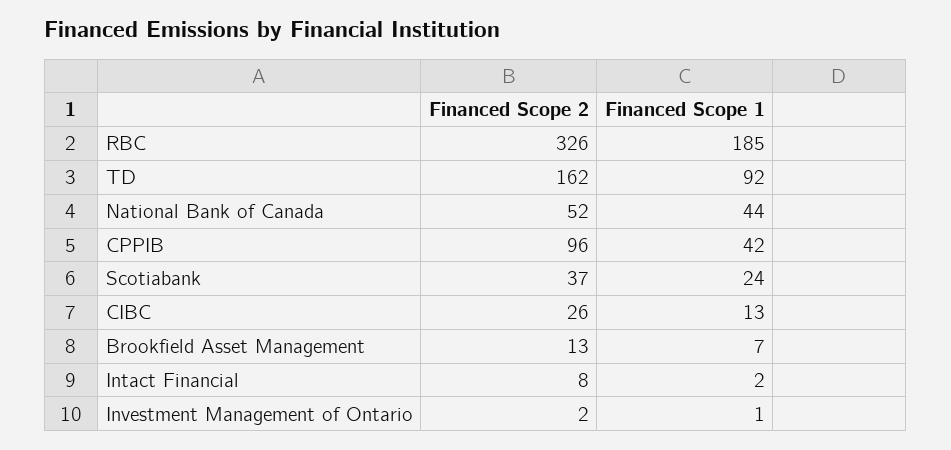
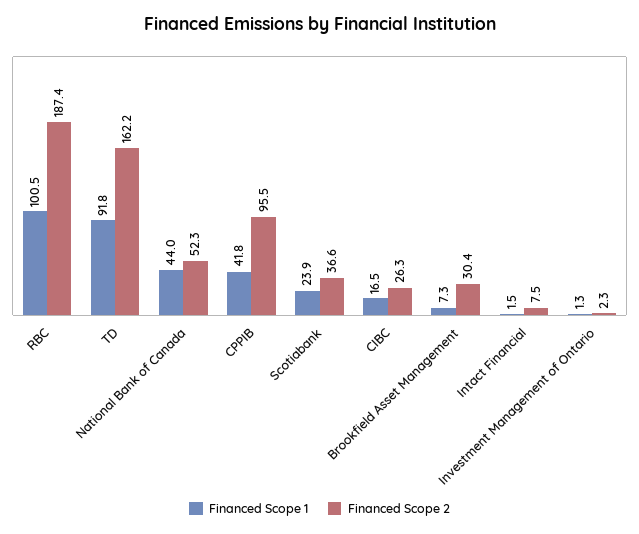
Financed Scope 2, RBC: 326 -> 187.4
Financed Scope 1, RBC: 185 -> 100.5
Financed Scope 1, CIBC: 13 -> 16.5
Financed Scope 2, Brookfield Asset Management: 13 -> 30.4

